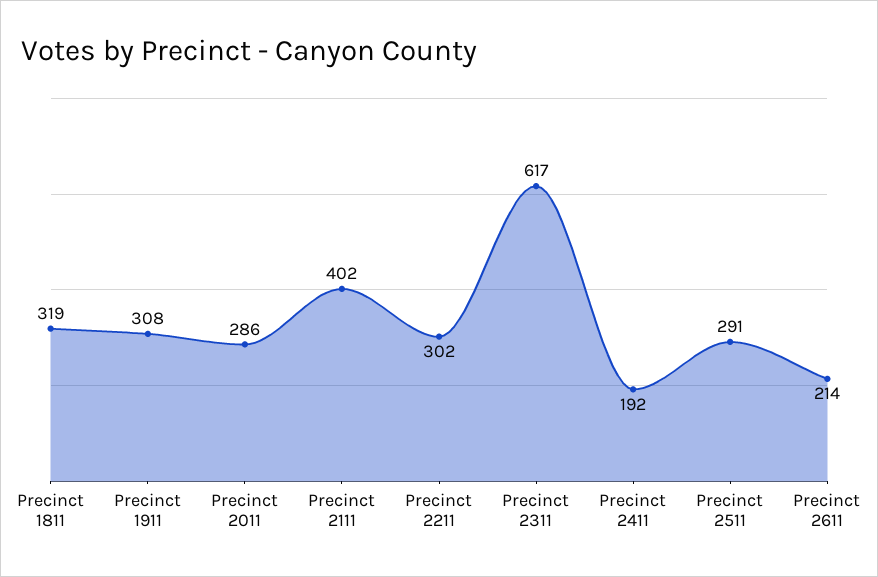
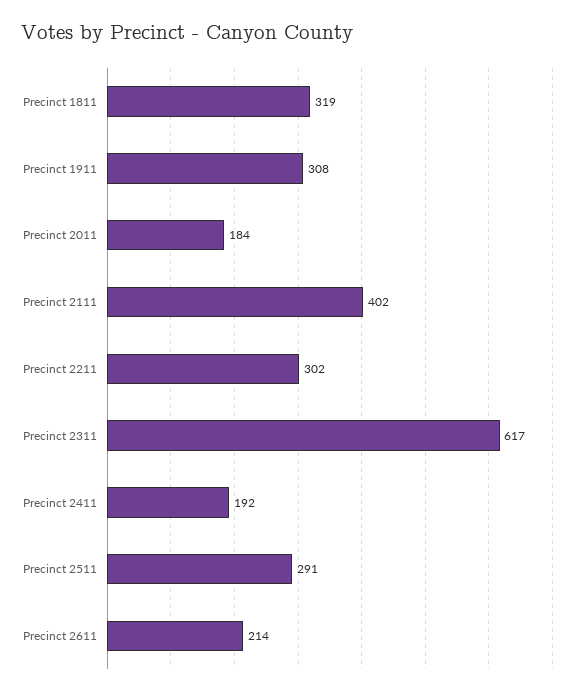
Precinct 2011: 286 -> 184

